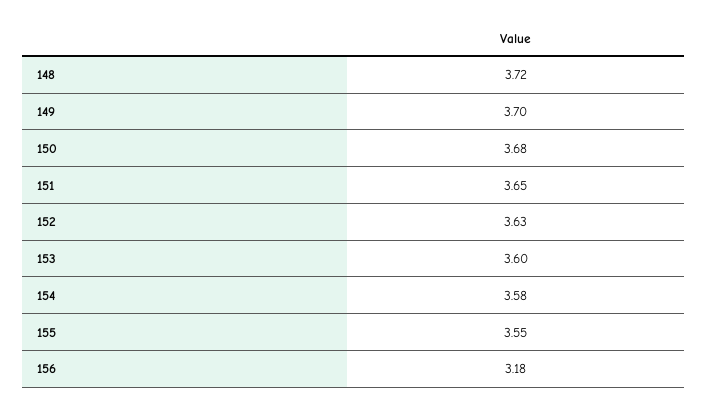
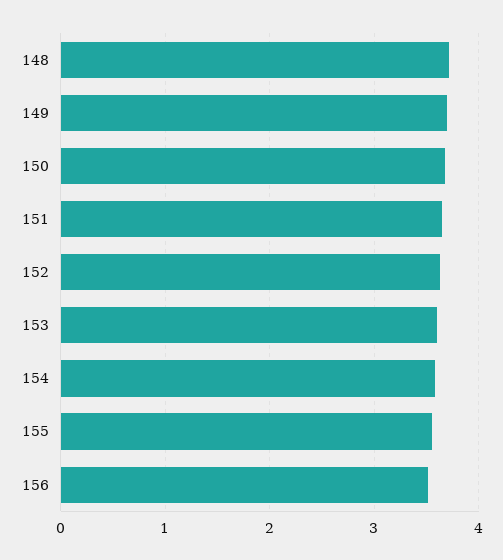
156: 3.18 -> 3.5

